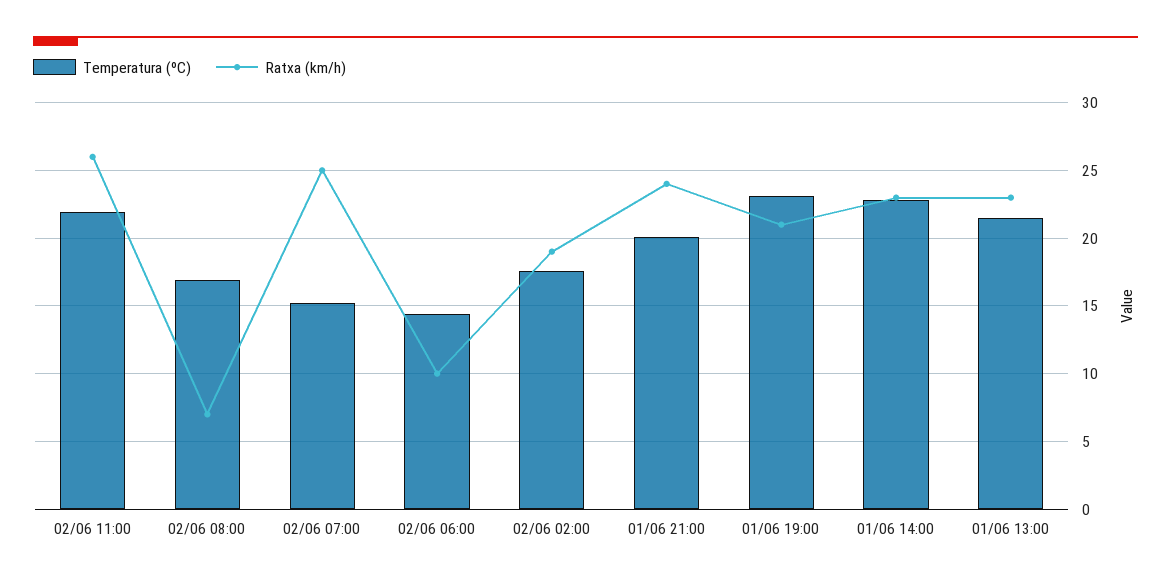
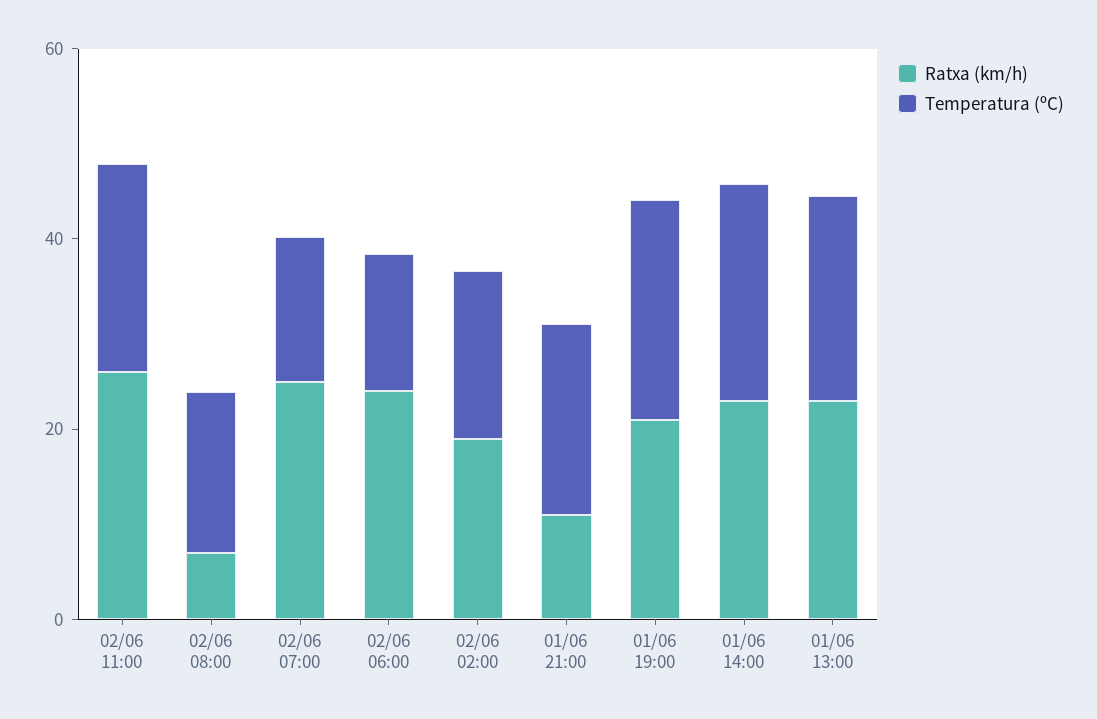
Ratxa (km/h), 02/06 06:00: 10 -> 25
Ratxa (km/h), 01/06 21:00: 24 -> 10

